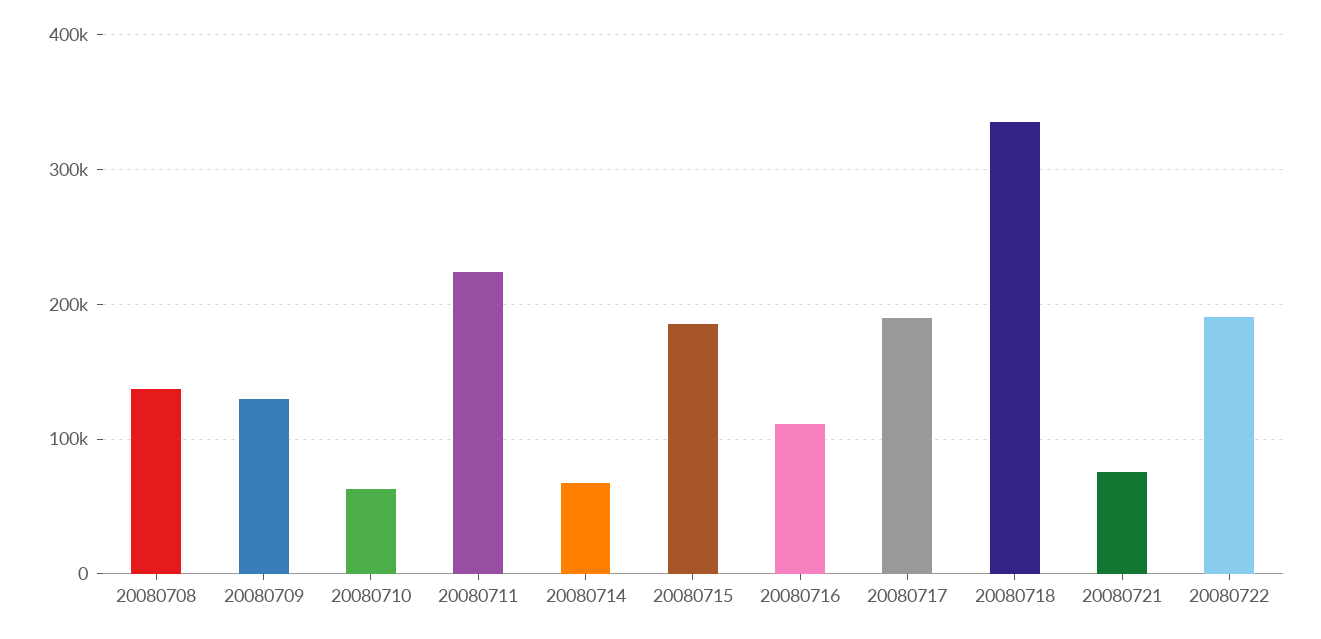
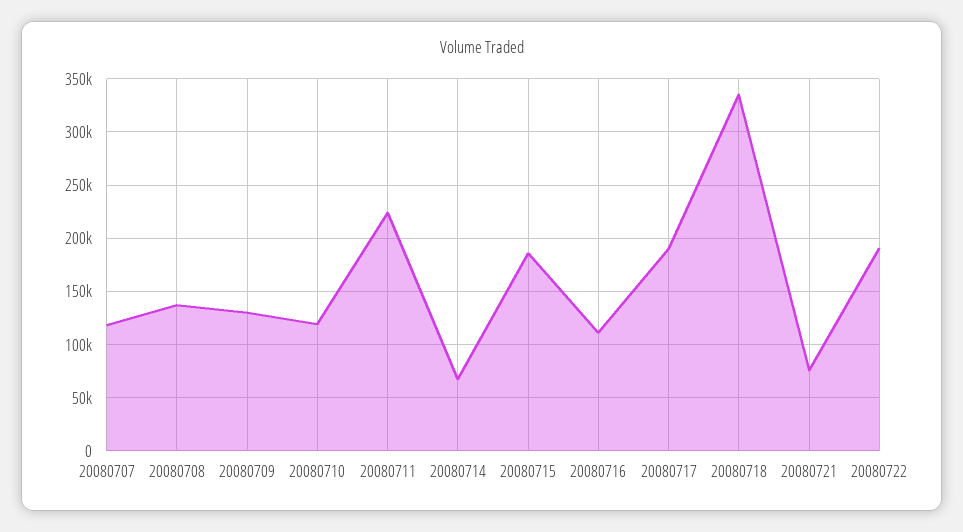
20080710: 60000 -> 120000
20080707: none -> 120000

